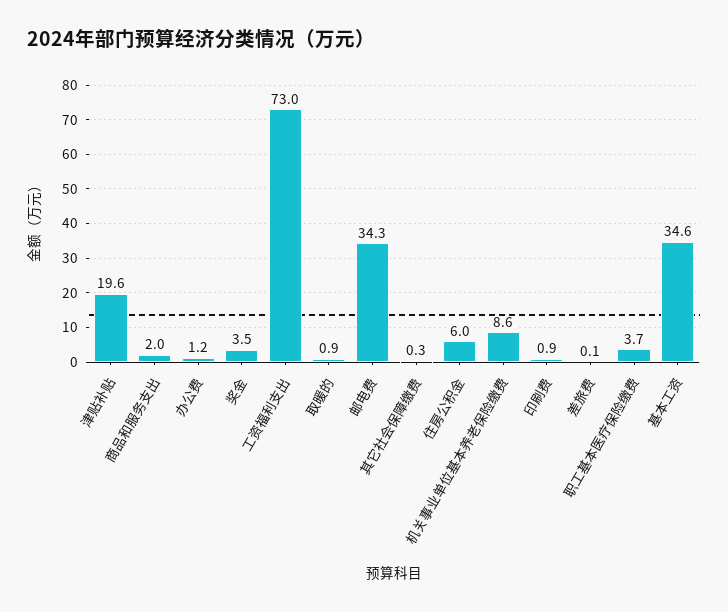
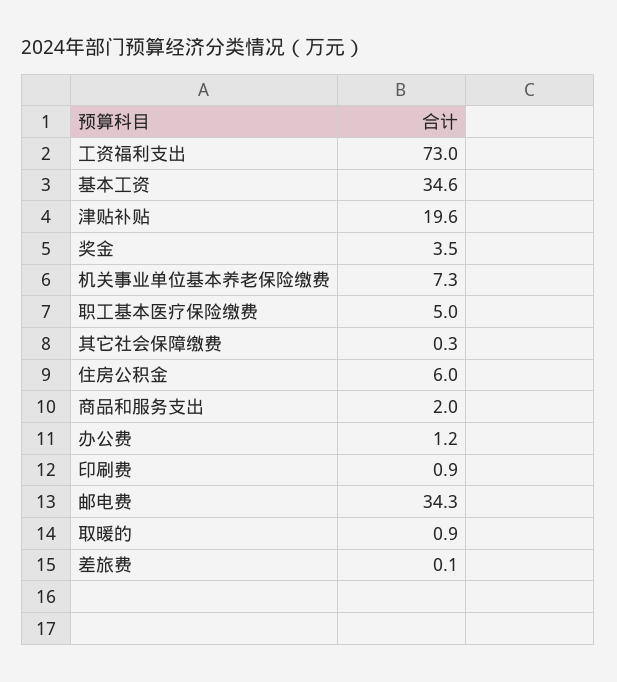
机关事业单位基本养老保险缴费: 8.6 -> 7.3
职工基本医疗保险缴费: 3.7 -> 5

